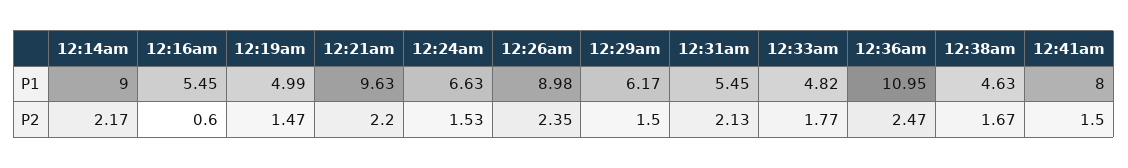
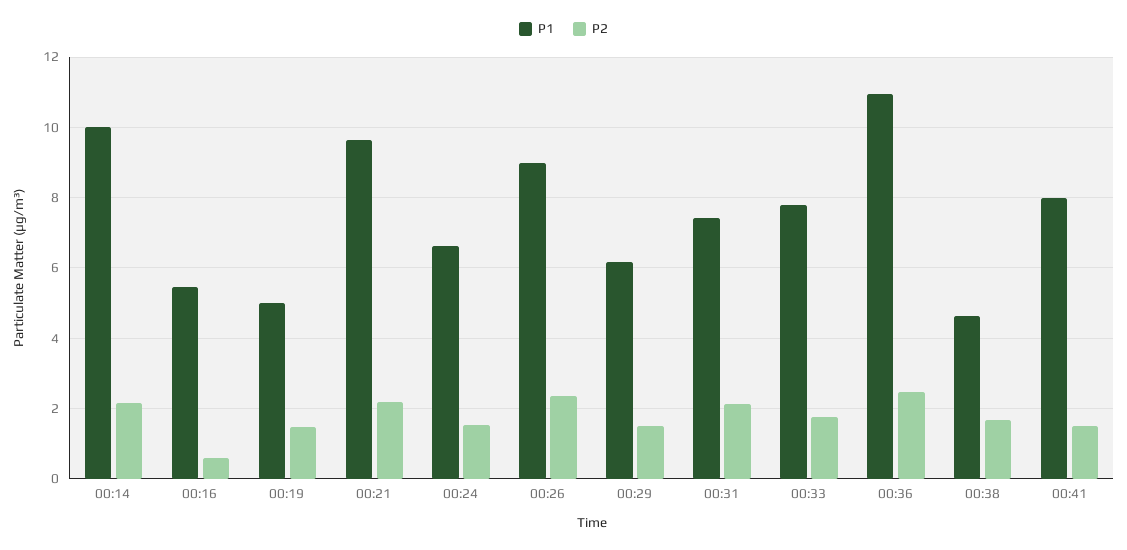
P1, 12:14am: 9 -> 10
P1, 12:31am: 5.45 -> 7.4
P1, 12:33am: 4.82 -> 7.8

